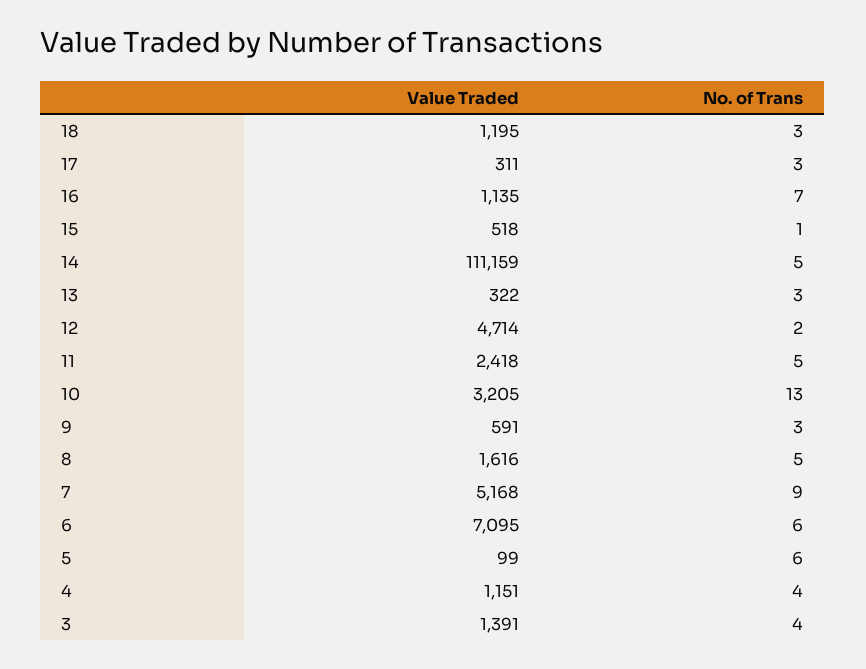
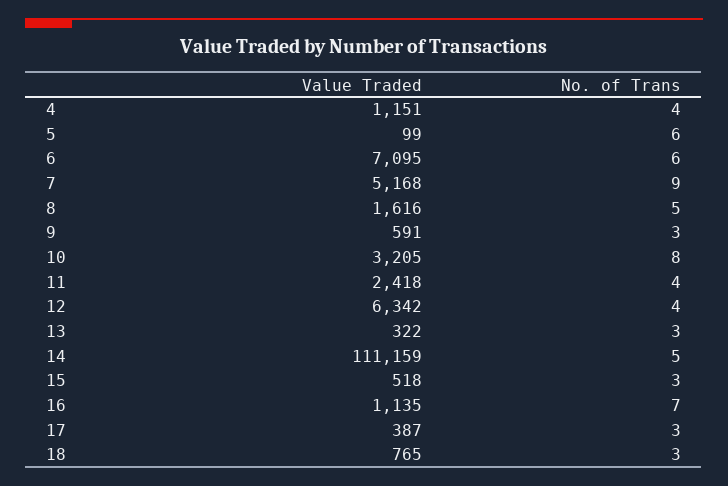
Value Traded, 18: 1195 -> 765
Value Traded, 17: 311 -> 387
No. of Trans, 15: 1 -> 3
Value Traded, 12: 4714 -> 6342
No. of Trans, 12: 2 -> 4
No. of Trans, 11: 5 -> 4
No. of Trans, 10: 13 -> 8
Value Traded, 3: 1391 -> none
No. of Trans, 3: 4 -> none

